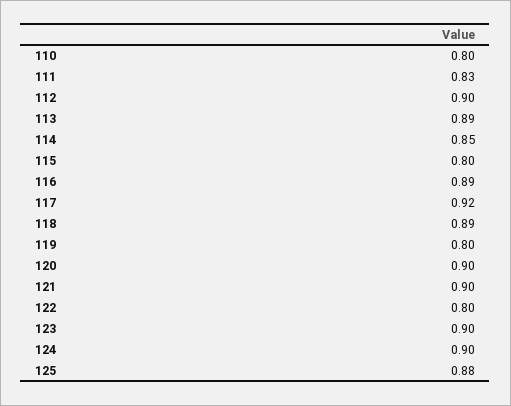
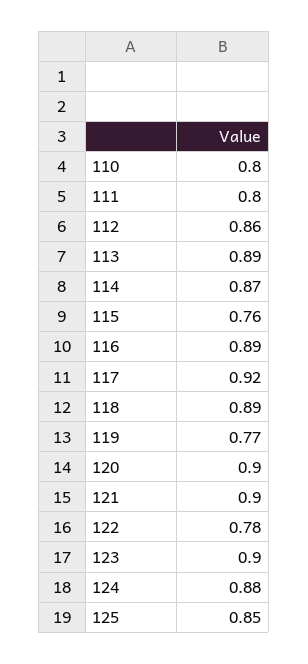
111: 0.83 -> 0.8
112: 0.9 -> 0.86
114: 0.85 -> 0.87
115: 0.8 -> 0.76
119: 0.8 -> 0.77
122: 0.8 -> 0.78
124: 0.9 -> 0.88
125: 0.88 -> 0.85

